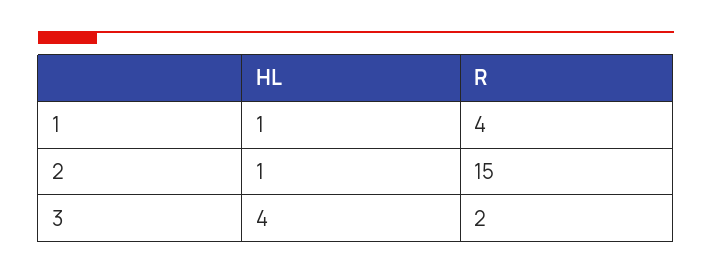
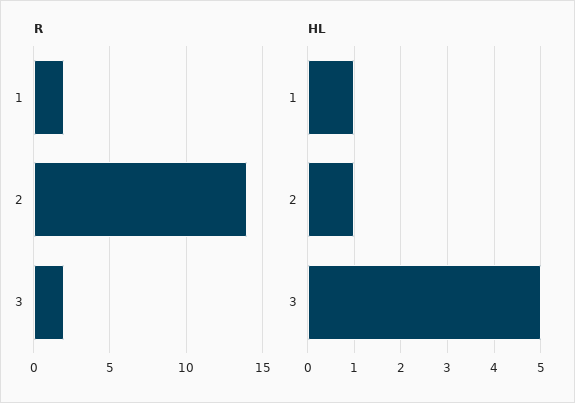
R, 1: 4 -> 2
R, 2: 15 -> 14
HL, 3: 4 -> 5

